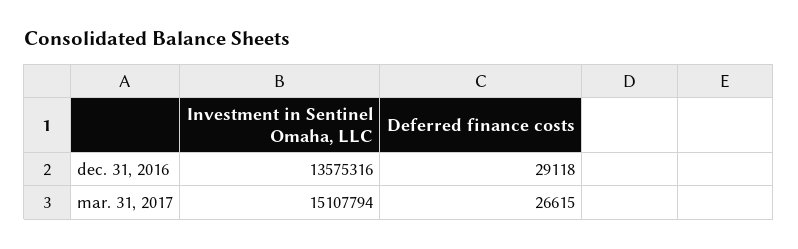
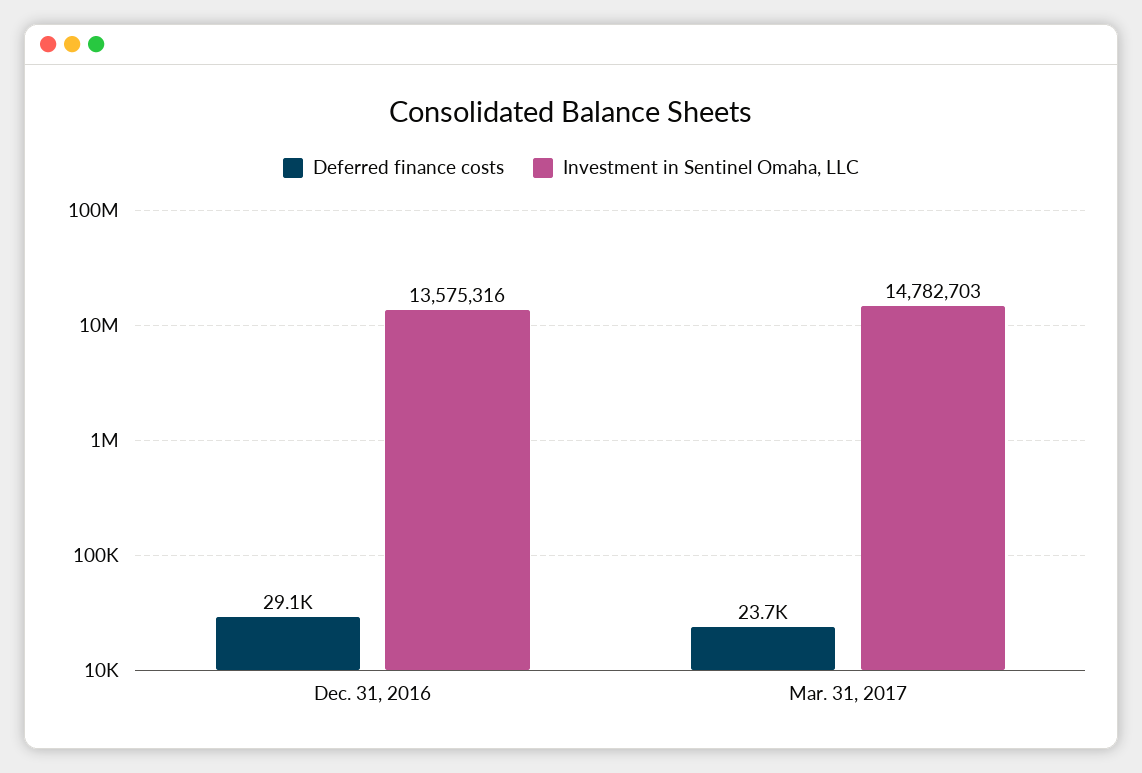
Investment in Sentinel Omaha, LLC, mar. 31, 2017: 15107794 -> 14782703
Deferred finance costs, mar. 31, 2017: 26615 -> 23700

